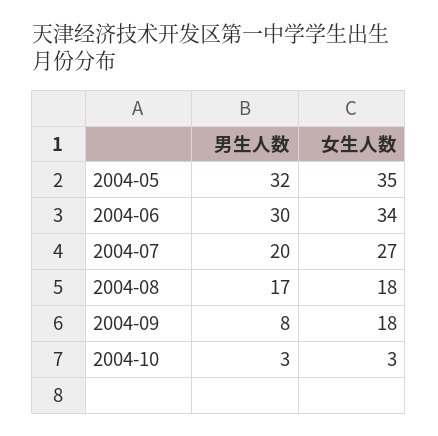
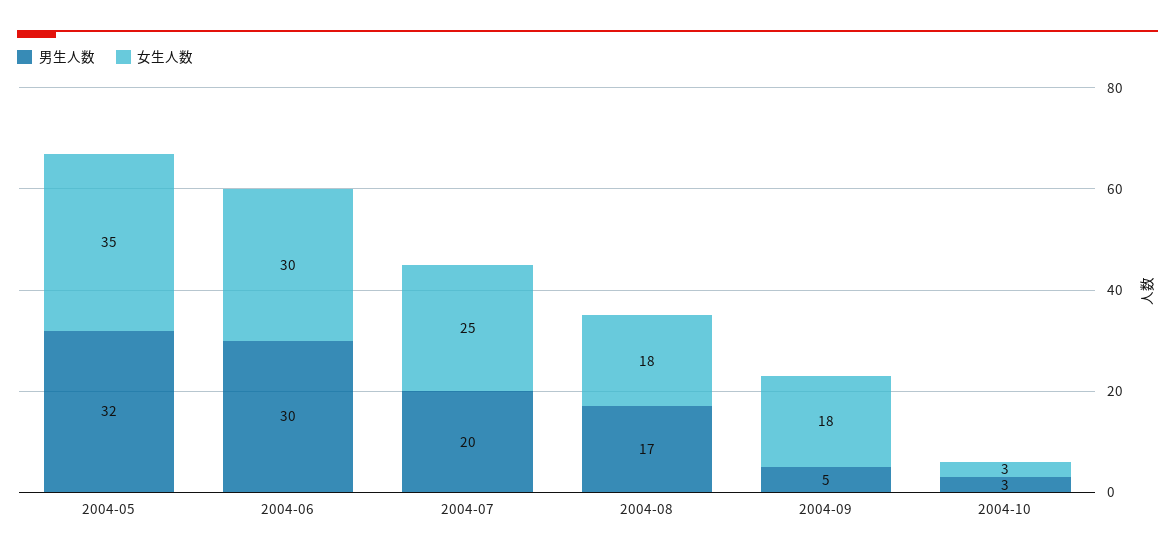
女生人数, 2004-06: 34 -> 30
女生人数, 2004-07: 27 -> 25
男生人数, 2004-09: 8 -> 5

